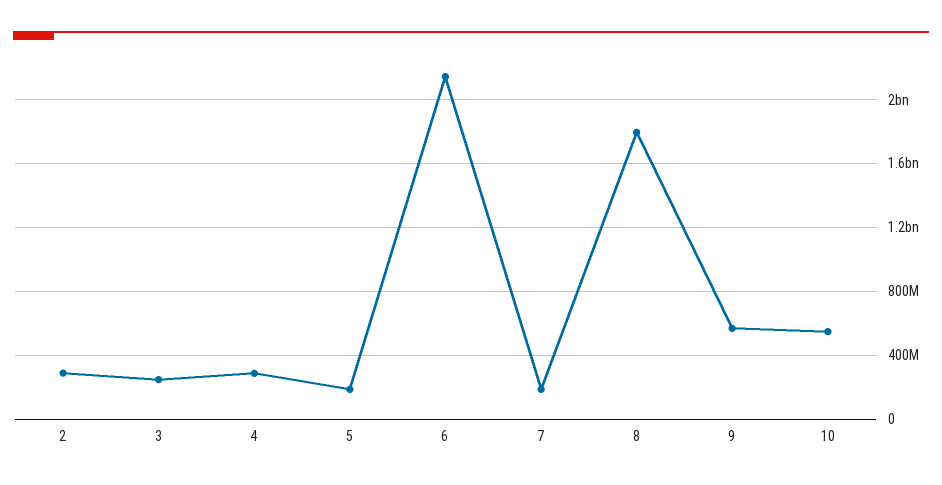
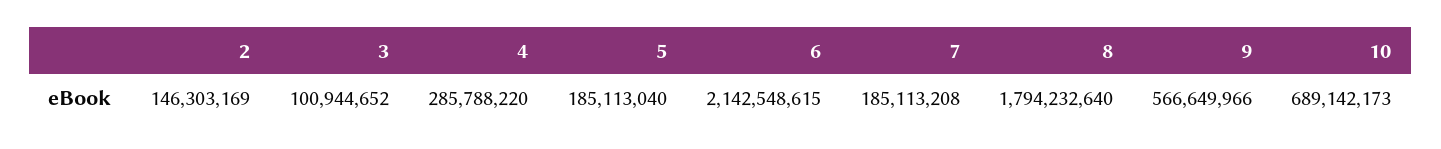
2: 300000000 -> 146303169
3: 250000000 -> 100944652
10: 550000000 -> 689142173

